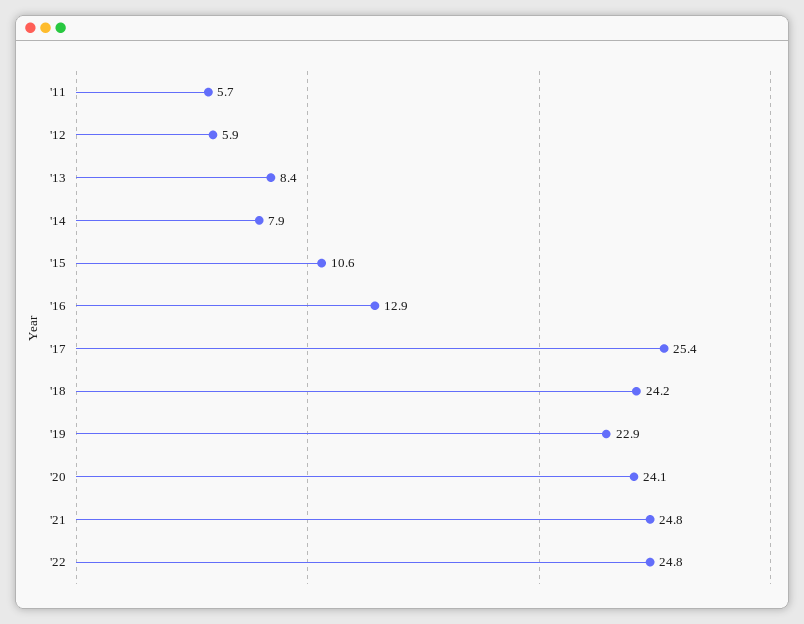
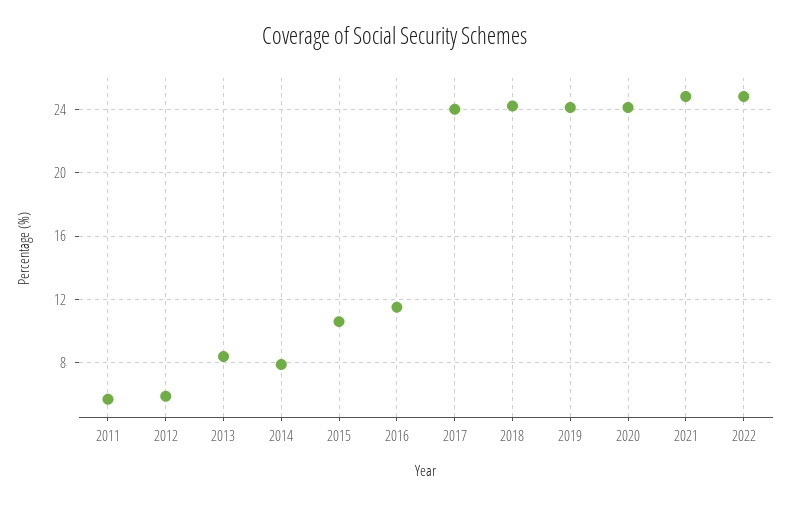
'16: 12.9 -> 11.5
'17: 25.4 -> 24
'19: 22.9 -> 24

